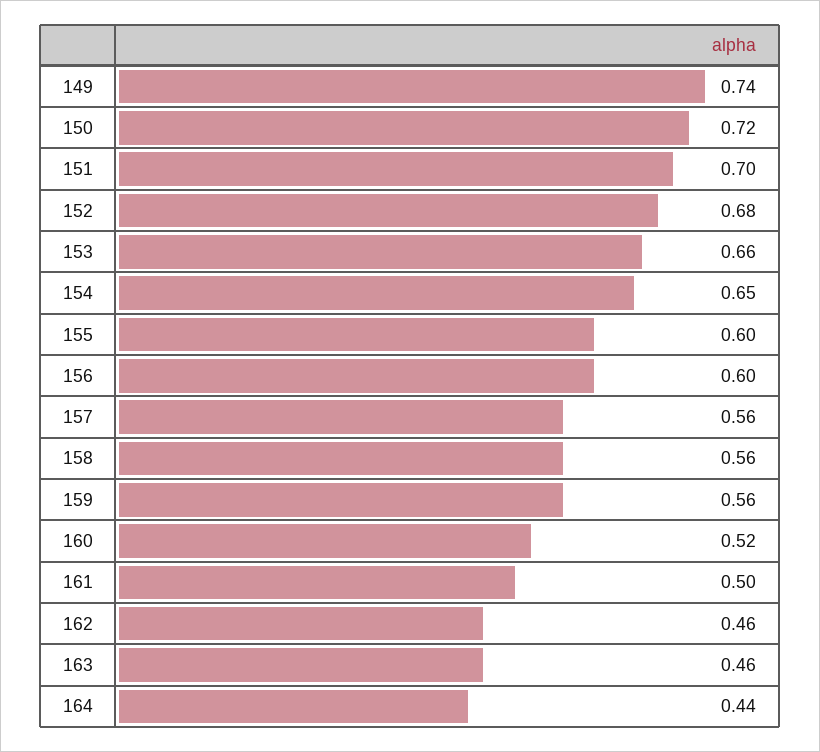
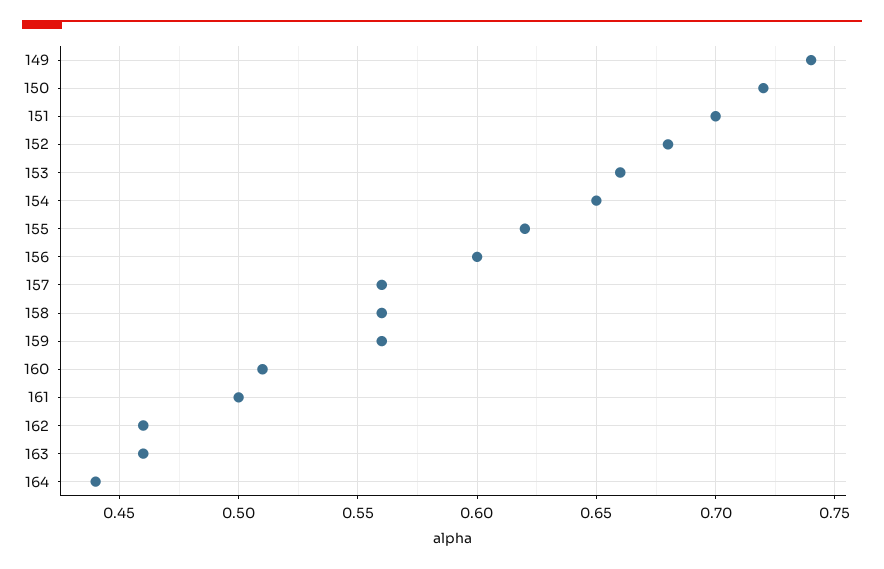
155: 0.6 -> 0.62
160: 0.52 -> 0.51

